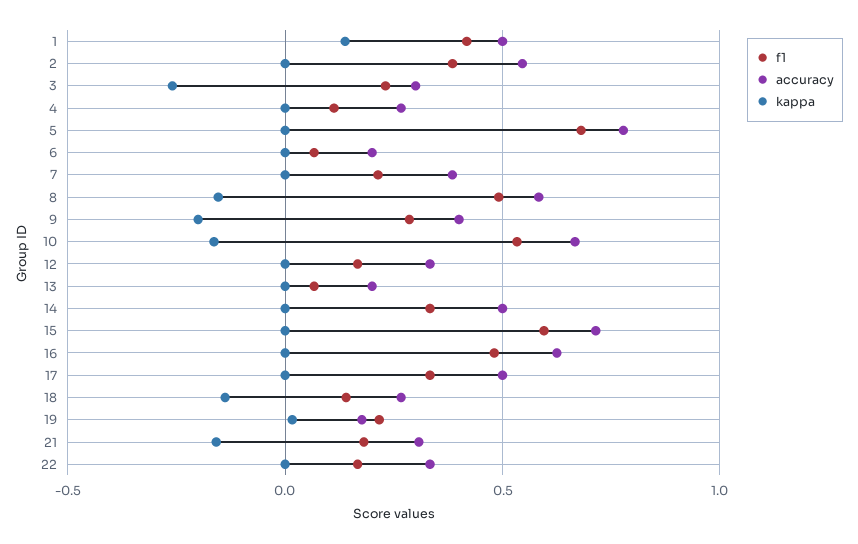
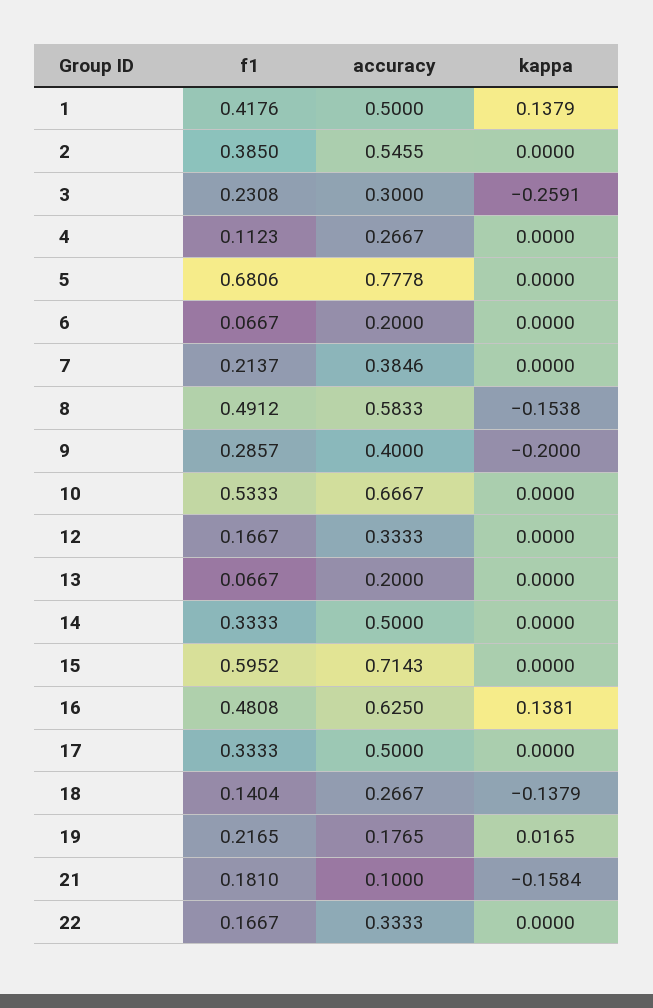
kappa, 10: -0.15 -> 0
kappa, 16: 0 -> 0.1381
accuracy, 21: 0.3 -> 0.1

